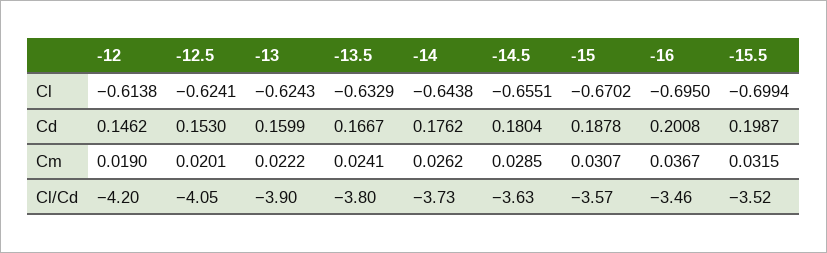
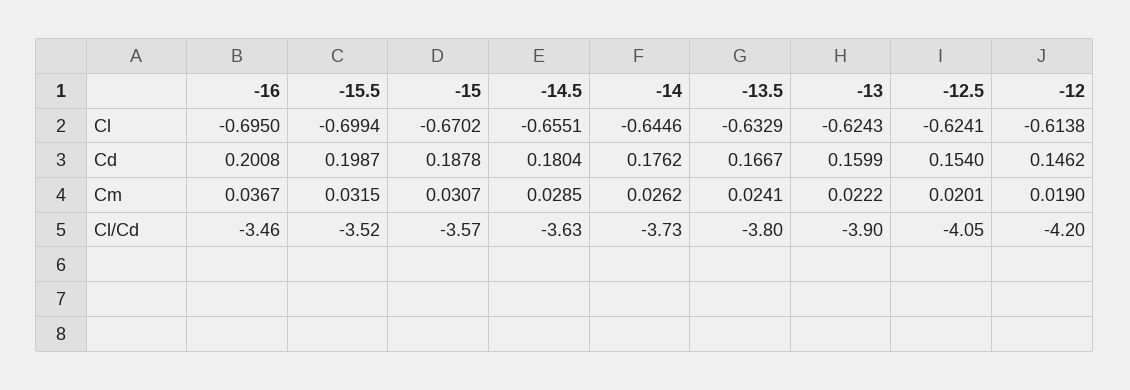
-14, Cl: -0.6438 -> -0.6446
-12.5, Cd: 0.153 -> 0.154

